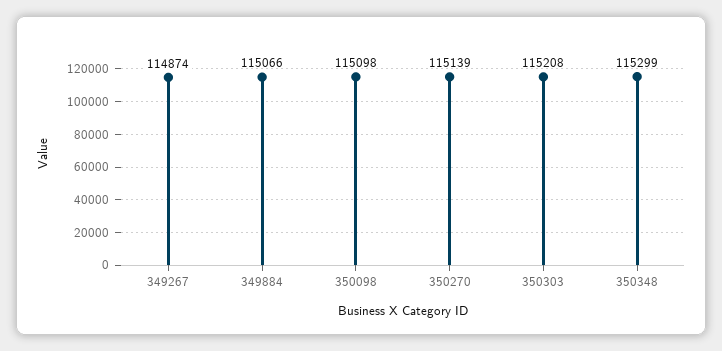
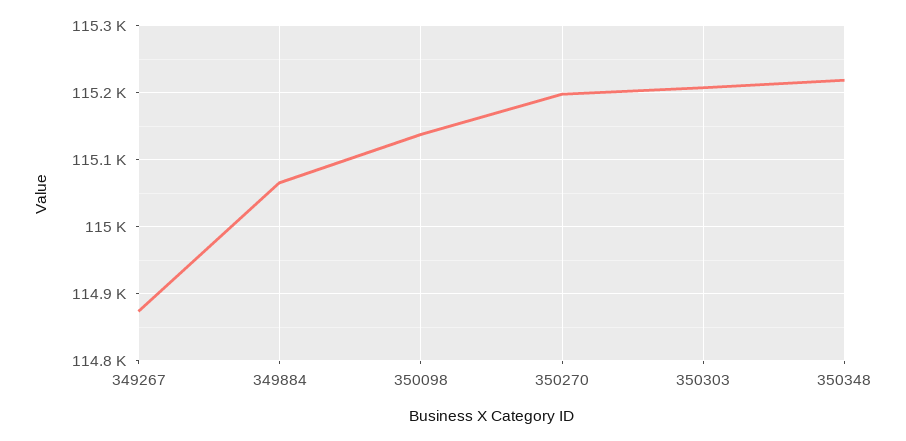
350098: 115098 -> 115140
350270: 115139 -> 115200
350348: 115299 -> 115220

